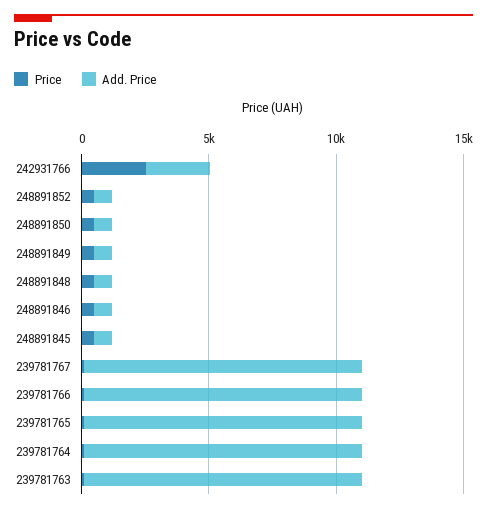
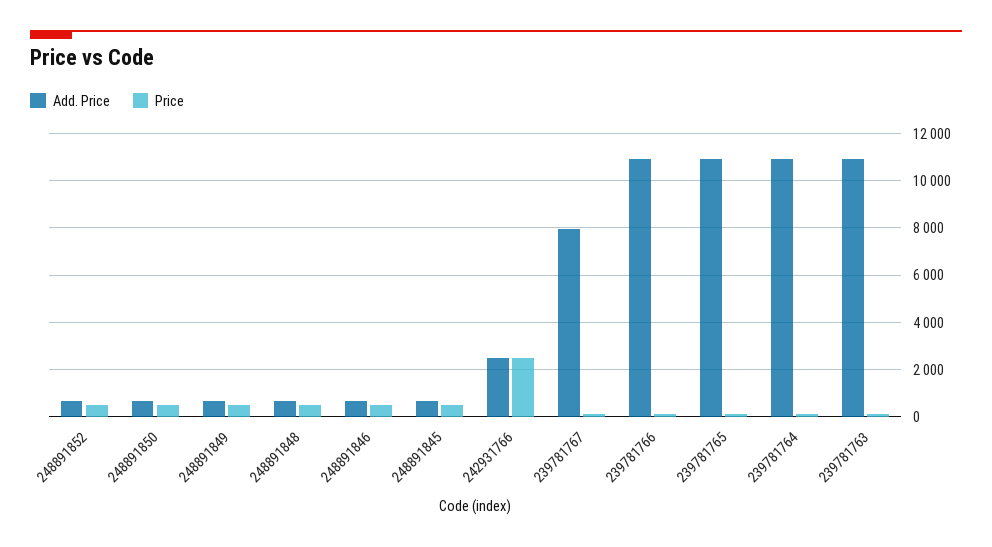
Add. Price, 239781767: 11000 -> 8000

